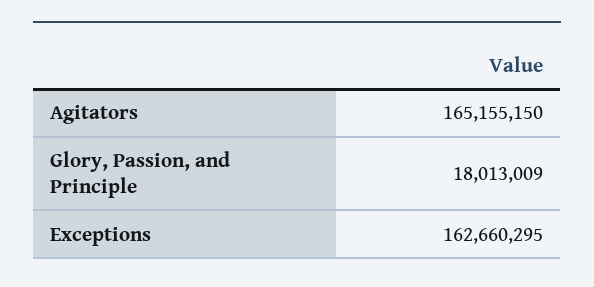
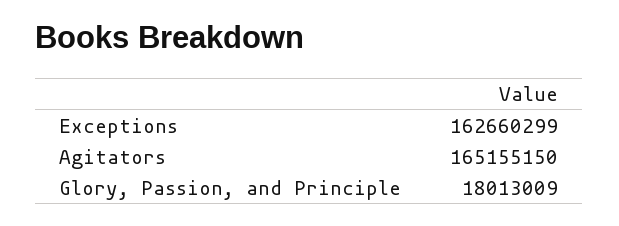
Exceptions: 162660295 -> 162660299

